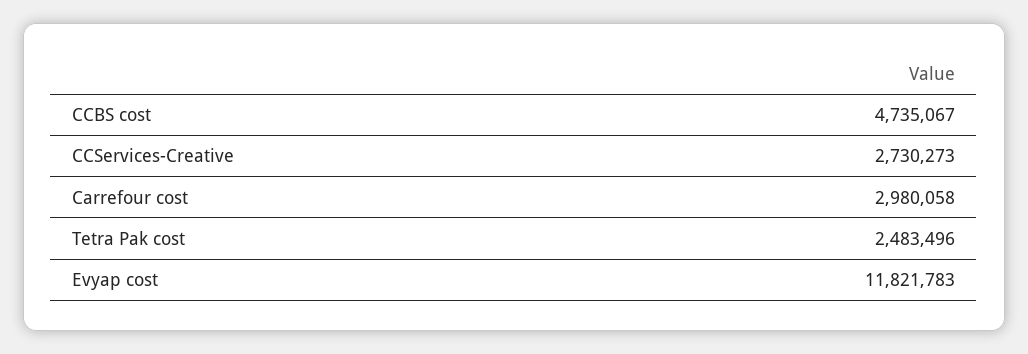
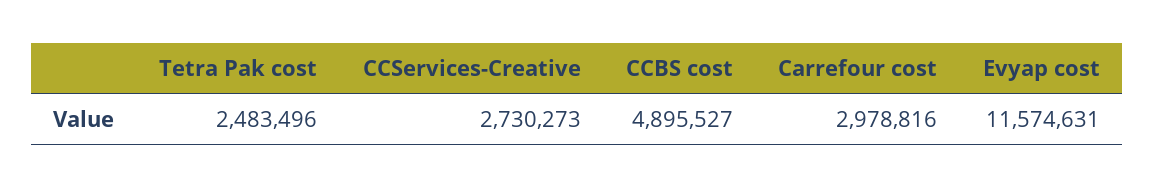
CCBS cost: 4735067 -> 4895527
Carrefour cost: 2980058 -> 2978816
Evyap cost: 11821783 -> 11574631

